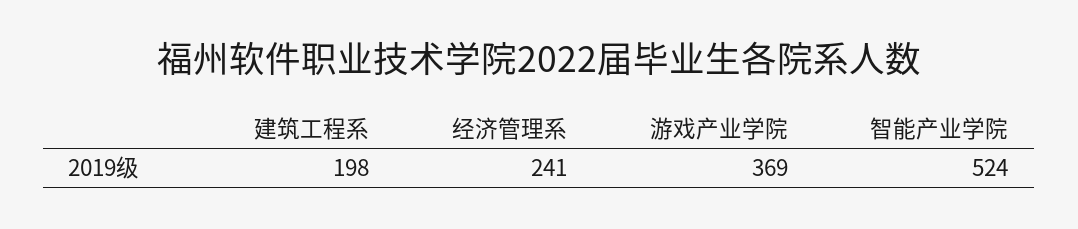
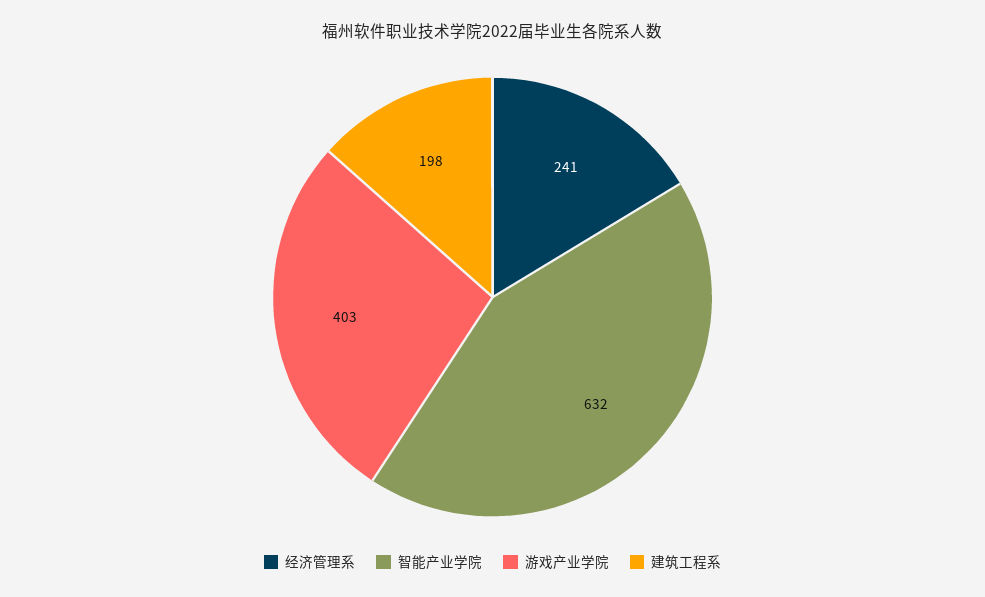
游戏产业学院: 369 -> 403
智能产业学院: 524 -> 632

